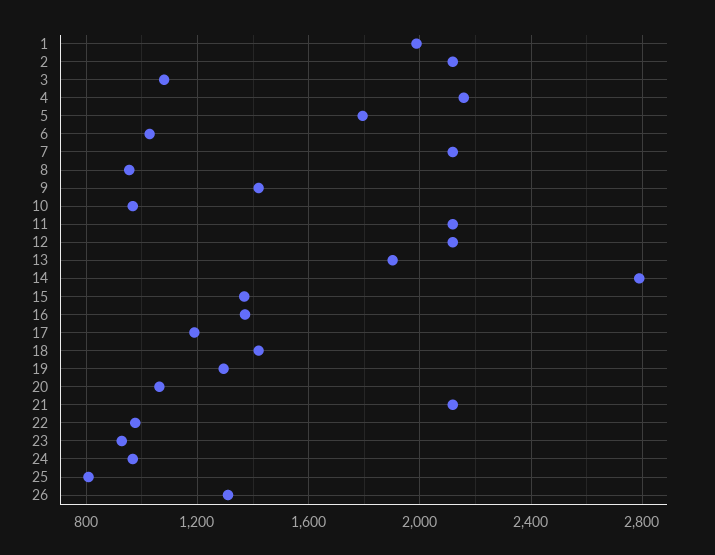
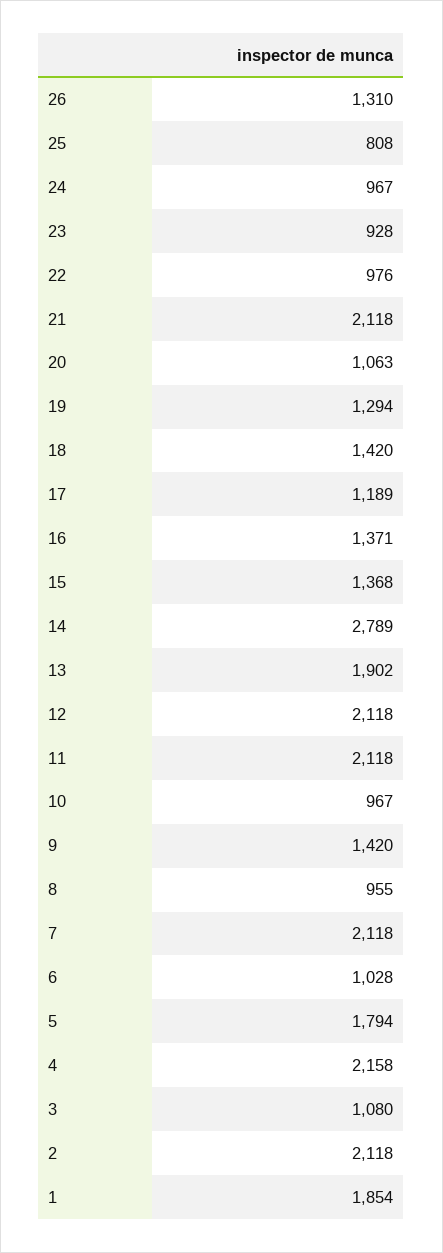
1: 2000 -> 1854

